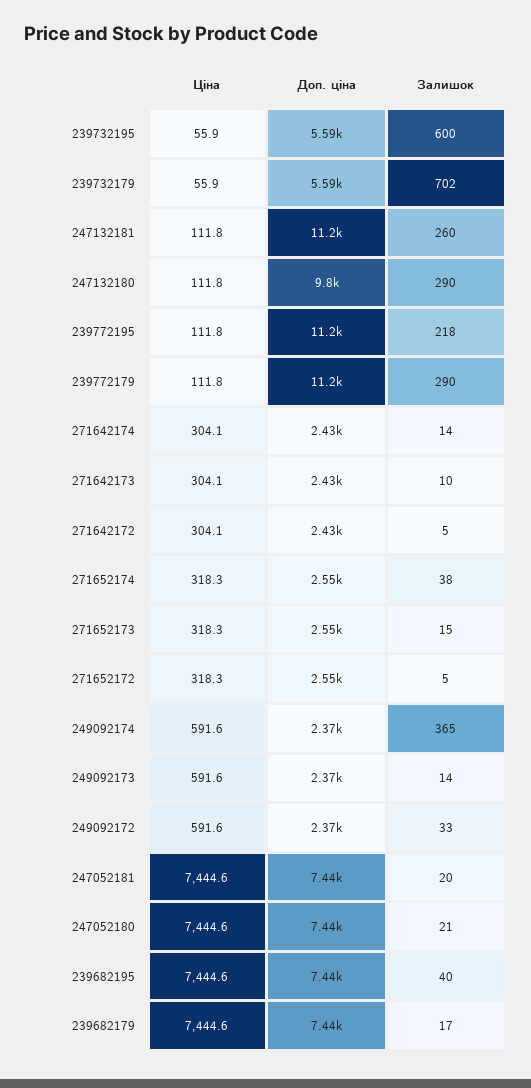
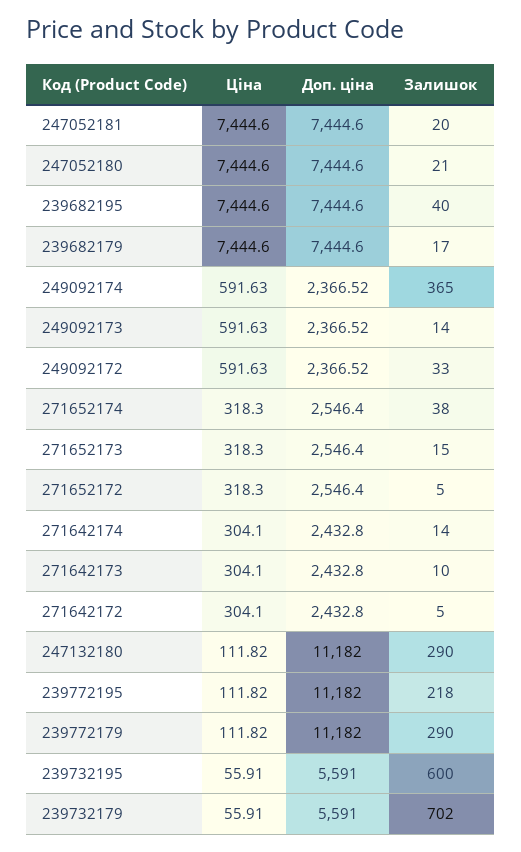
Ціна, 247132181: 111.8 -> none
Доп. ціна, 247132181: 11200 -> none
Залишок, 247132181: 260 -> none
Доп. ціна, 247132180: 9800 -> 11182

